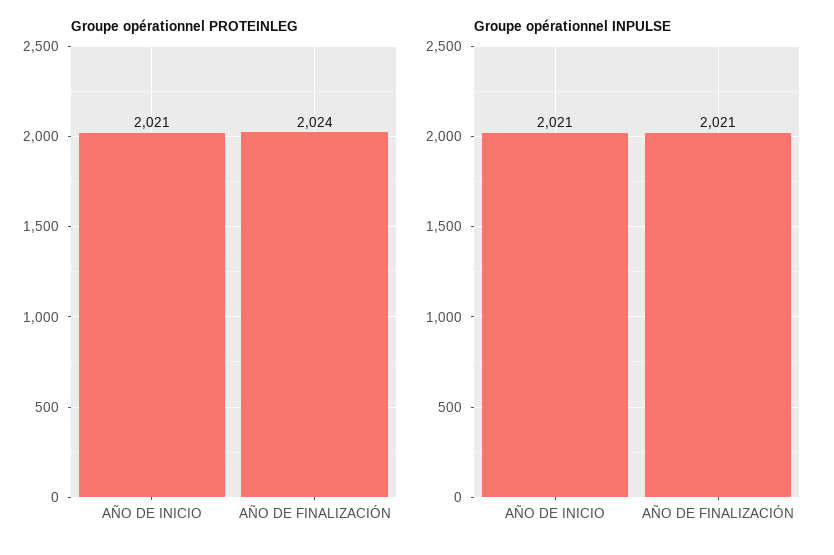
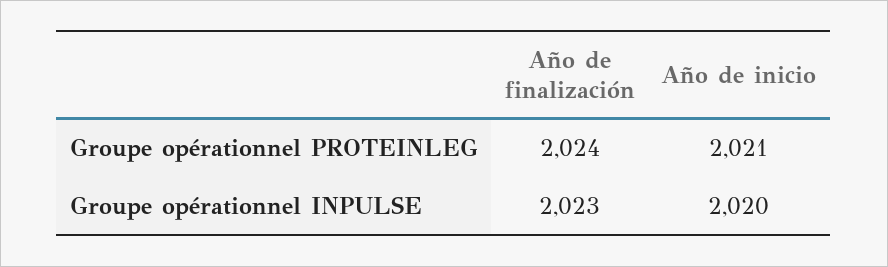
Groupe opérationnel INPULSE, AÑO DE INICIO: 2021 -> 2020
Groupe opérationnel INPULSE, AÑO DE FINALIZACIÓN: 2021 -> 2023

